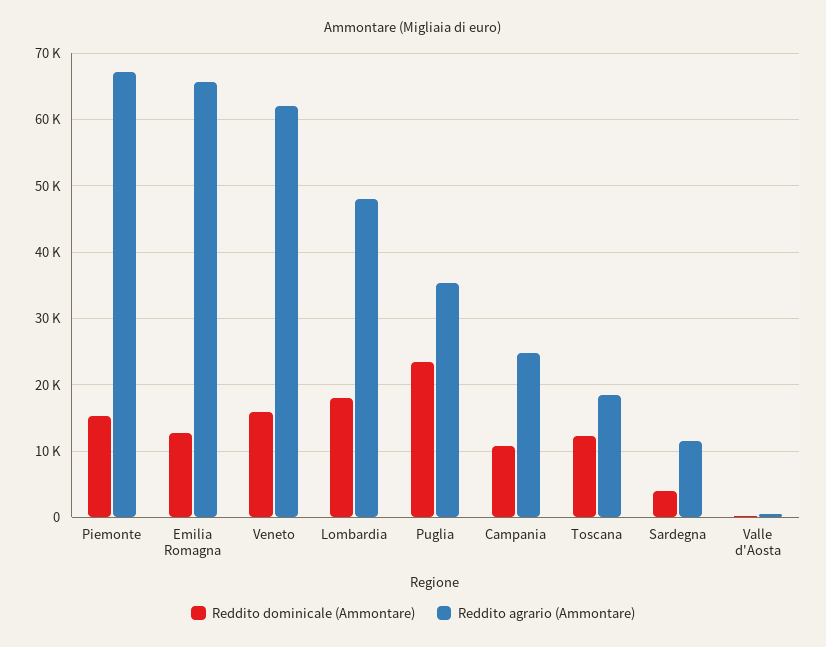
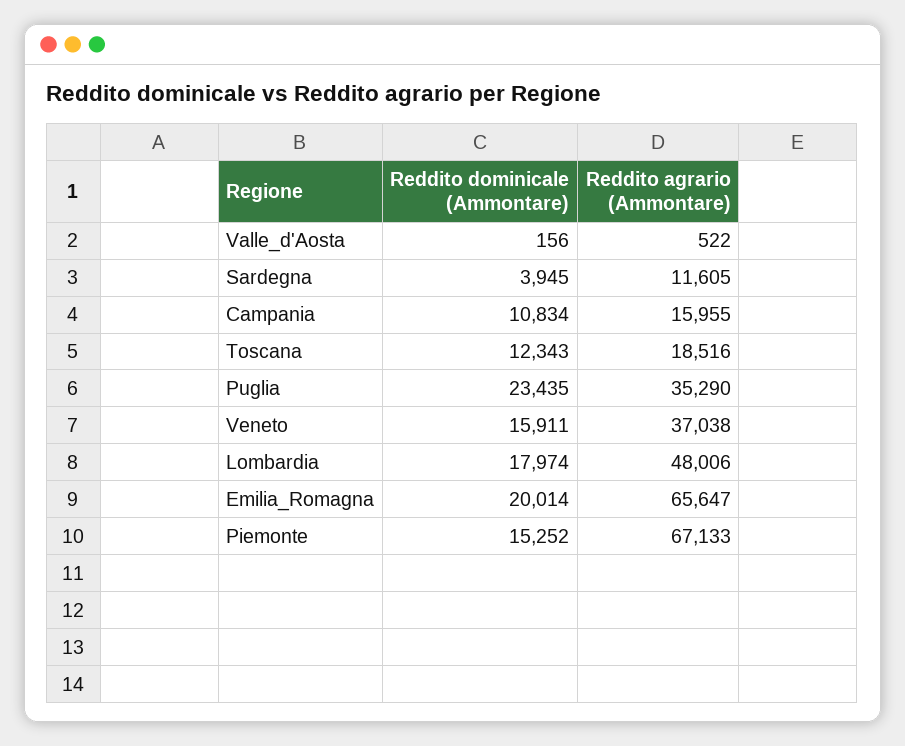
Reddito dominicale (Ammontare), Emilia Romagna: 13000 -> 20014
Reddito agrario (Ammontare), Veneto: 62000 -> 37038
Reddito agrario (Ammontare), Campania: 25000 -> 15955

